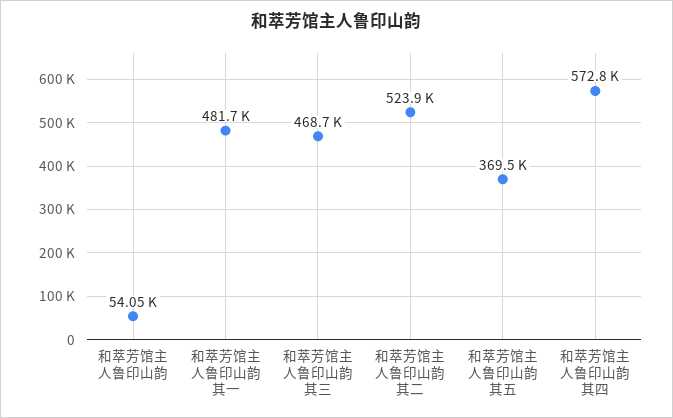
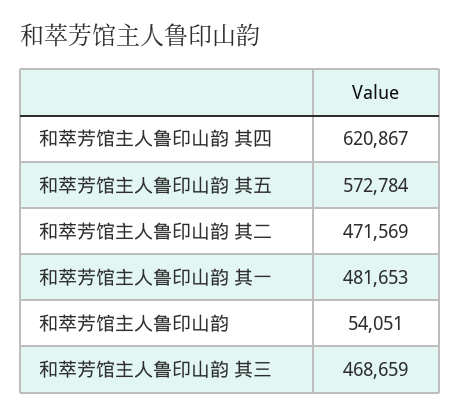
和萃芳馆主人鲁印山韵 其二: 523900 -> 471569
和萃芳馆主人鲁印山韵 其五: 369500 -> 572784
和萃芳馆主人鲁印山韵 其四: 572800 -> 620867

